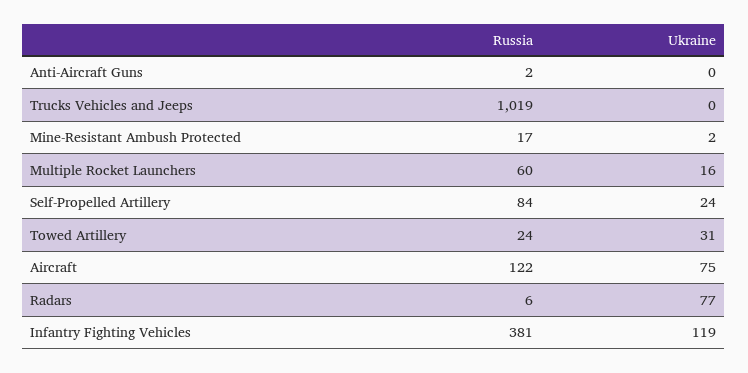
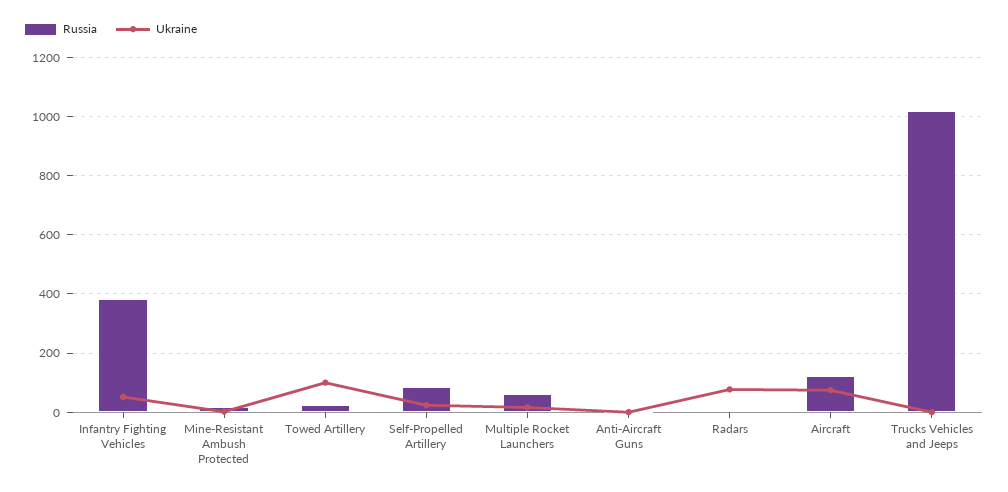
Ukraine, Towed Artillery: 31 -> 100
Ukraine, Infantry Fighting Vehicles: 119 -> 50

